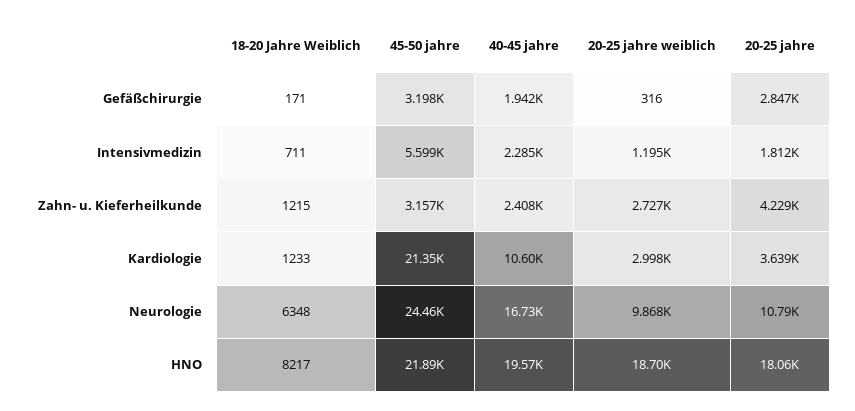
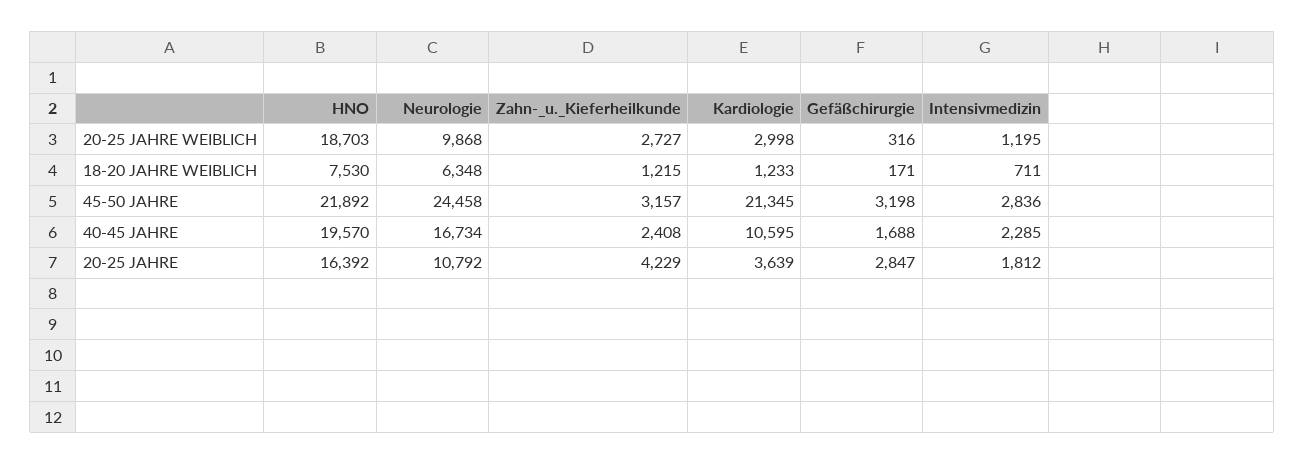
40-45 jahre, Gefäßchirurgie: 1942 -> 1688
45-50 jahre, Intensivmedizin: 5599 -> 2836
18-20 Jahre Weiblich, HNO: 8217 -> 7530
20-25 jahre, HNO: 18060 -> 16392

